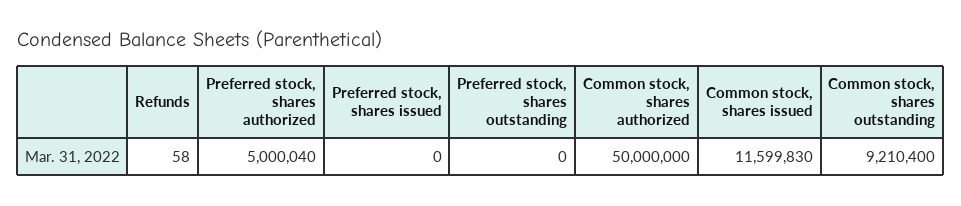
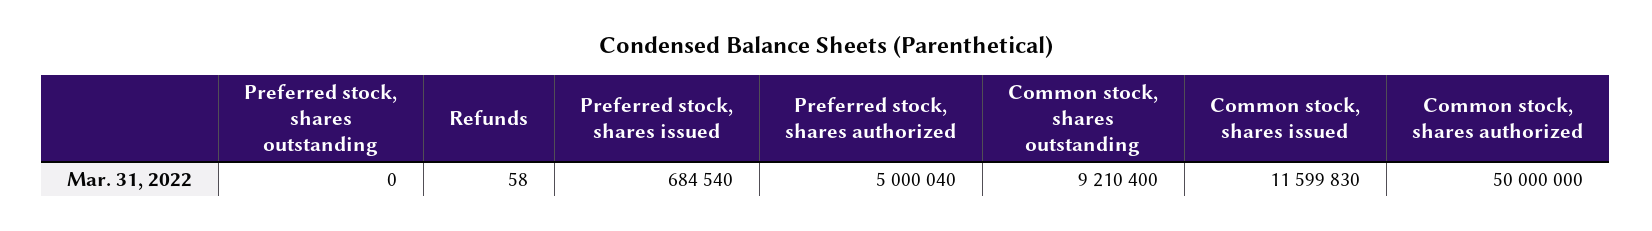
Preferred stock, shares issued: 0 -> 684540

